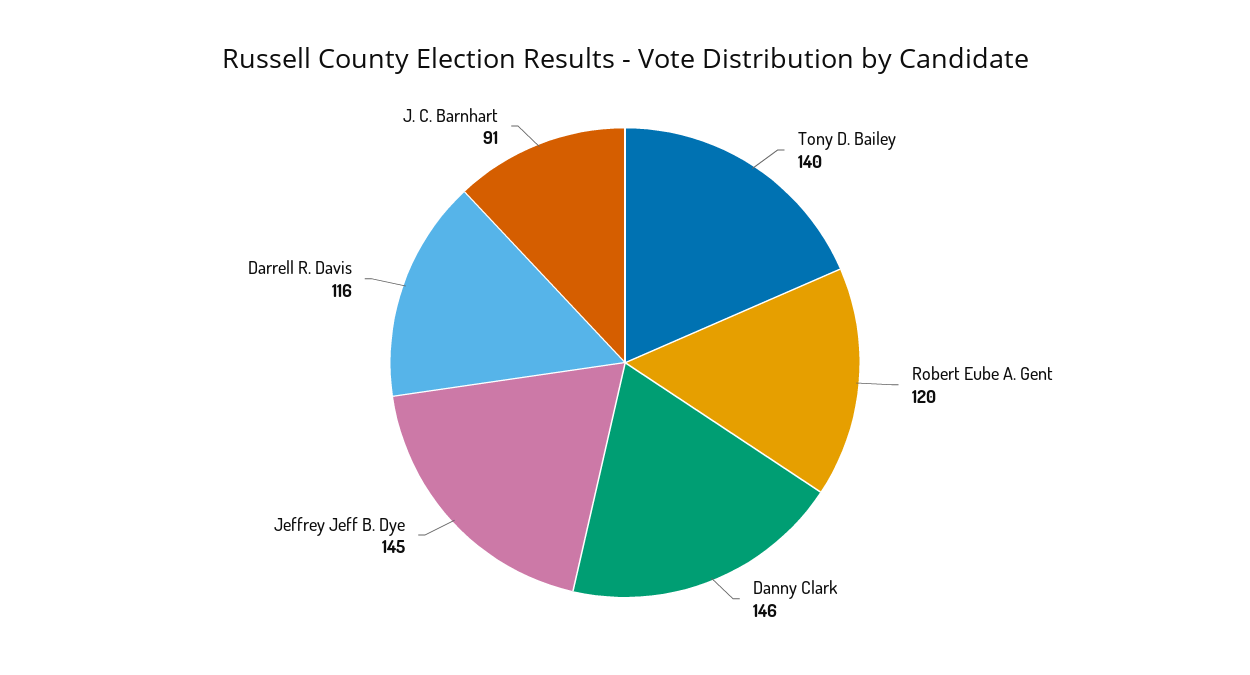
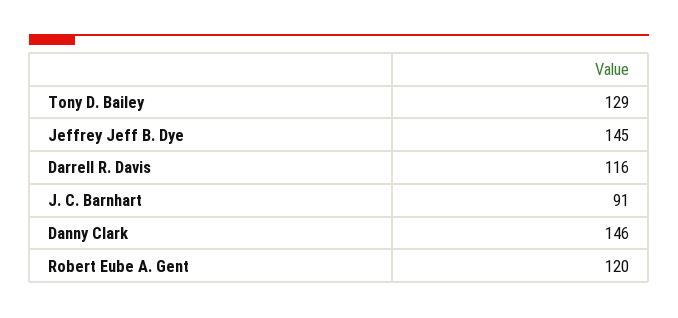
Tony D. Bailey: 140 -> 129

